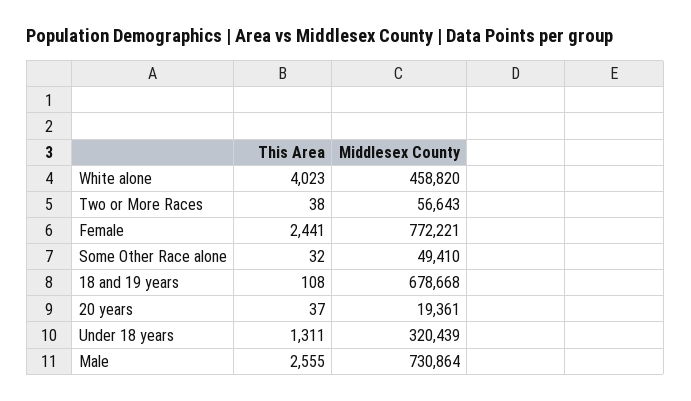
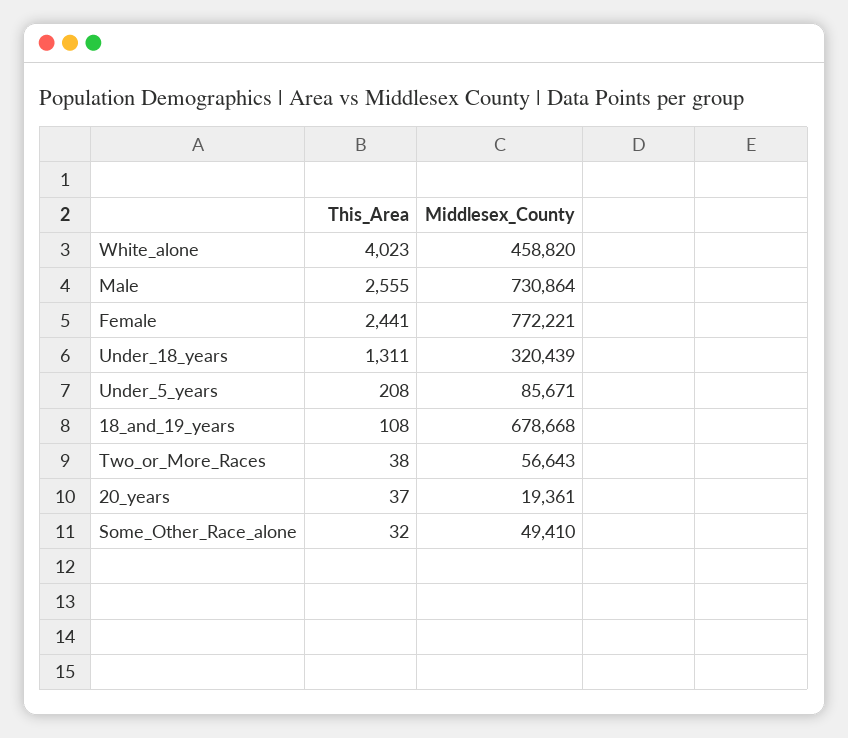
This Area, Under_5_years: none -> 208
Middlesex County, Under_5_years: none -> 85671

